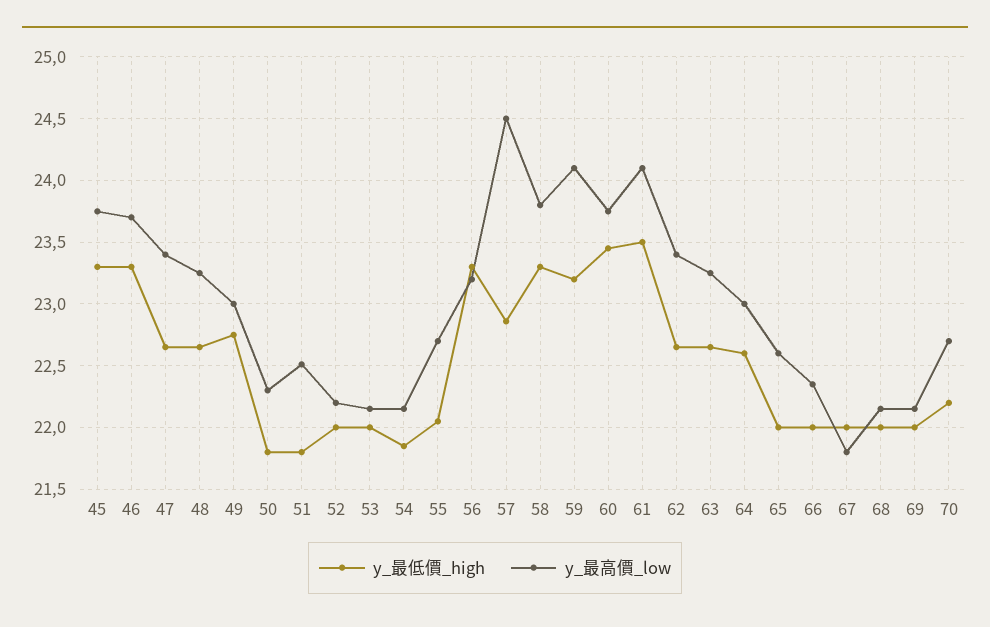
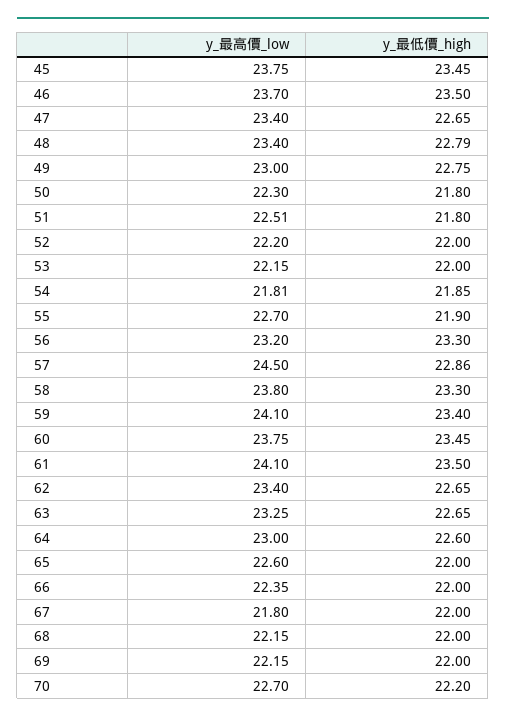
y_最低價_high, 45: 23.3 -> 23.45
y_最低價_high, 46: 23.3 -> 23.5
y_最低價_high, 48: 22.65 -> 22.79
y_最高價_low, 48: 23.25 -> 23.4
y_最高價_low, 54: 22.15 -> 21.81
y_最低價_high, 55: 22.05 -> 21.9
y_最低價_high, 59: 23.2 -> 23.4

